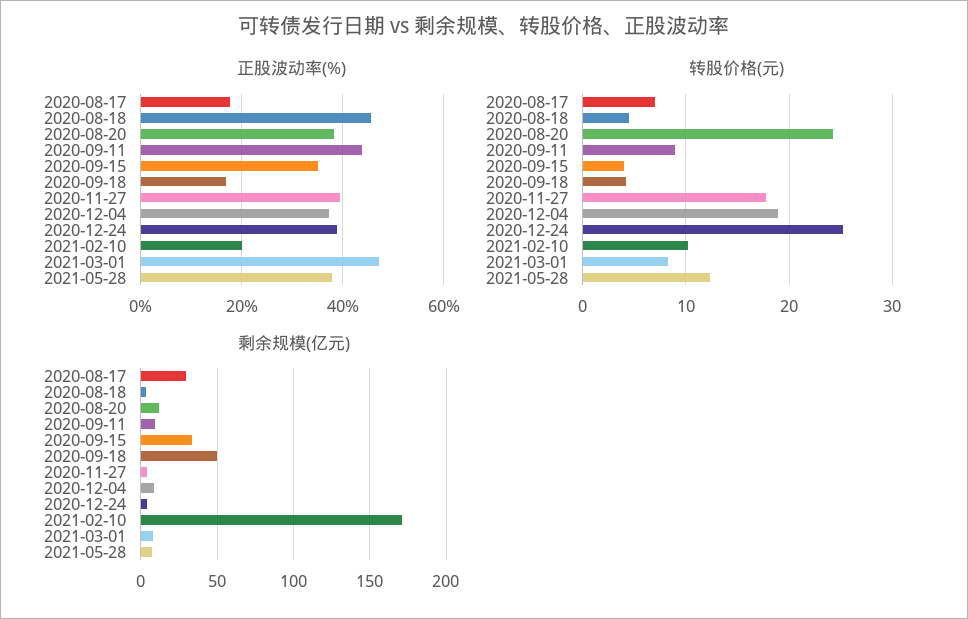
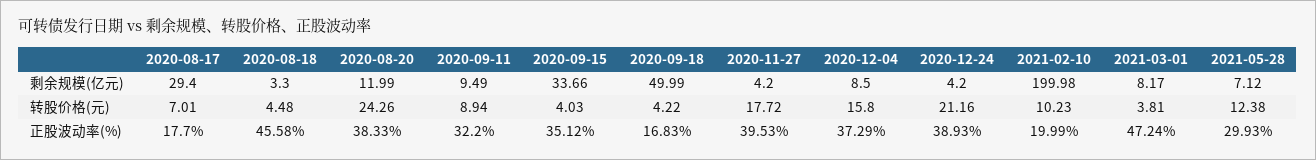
正股波动率(%), 2020-09-11: 44 -> 32.2
正股波动率(%), 2021-05-28: 38 -> 29.93
转股价格(元), 2020-12-04: 19 -> 15.8
转股价格(元), 2020-12-24: 25 -> 21.16
转股价格(元), 2021-03-01: 8 -> 3.81
剩余规模(亿元), 2021-02-10: 170 -> 199.98

